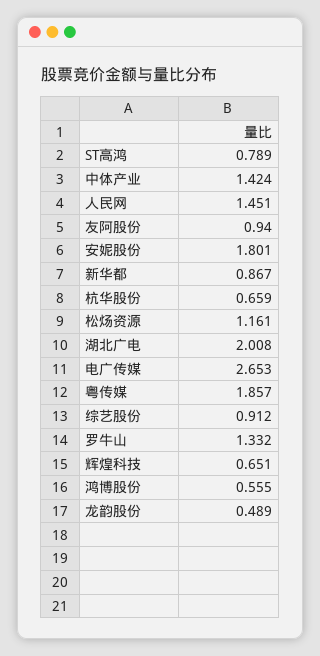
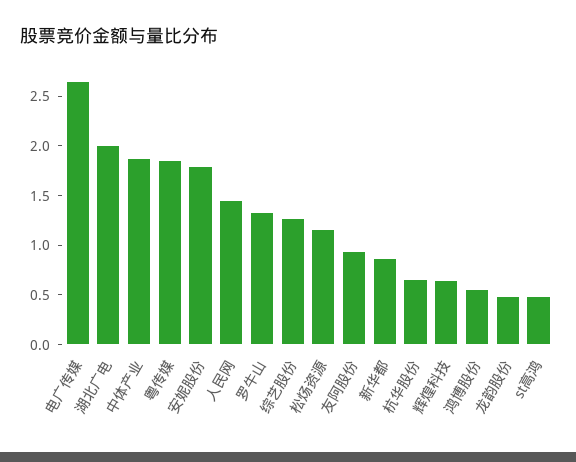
ST高鸿: 0.789 -> 0.5
中体产业: 1.424 -> 1.9
综艺股份: 0.912 -> 1.3

